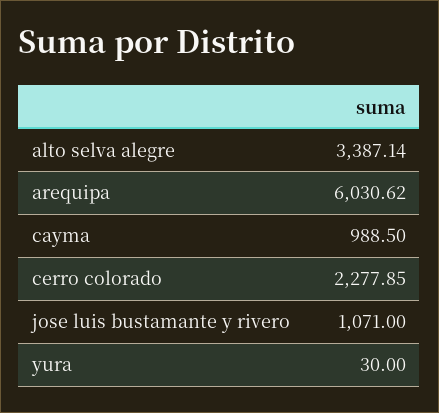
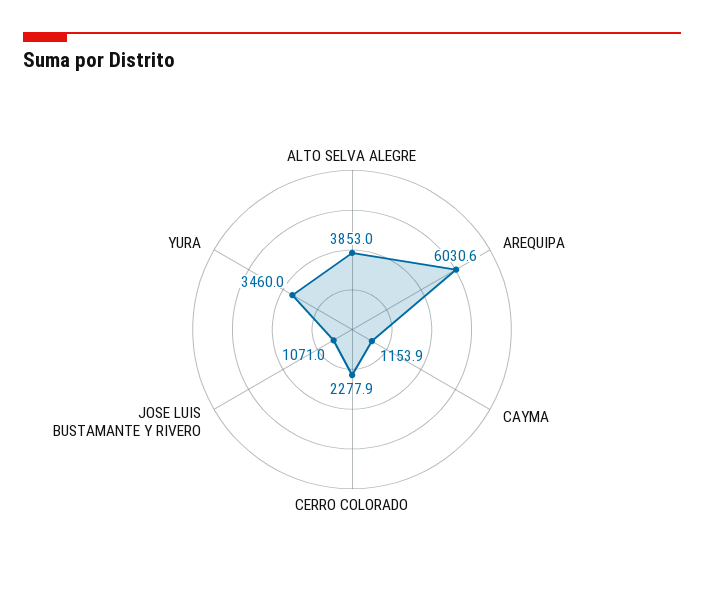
alto selva alegre: 3387.14 -> 3853
cayma: 988.5 -> 1153.9
yura: 30 -> 3460

